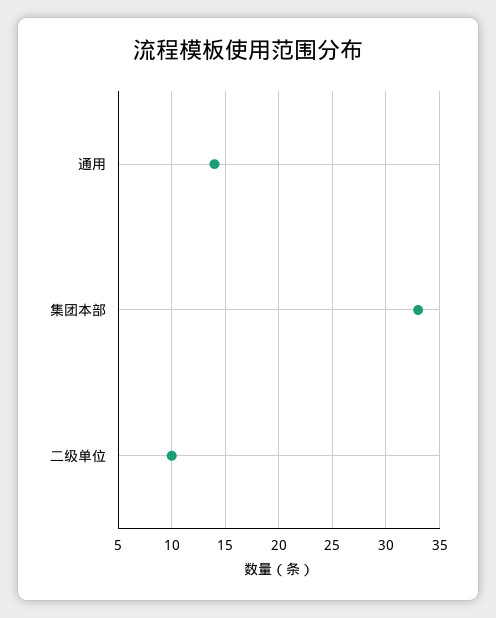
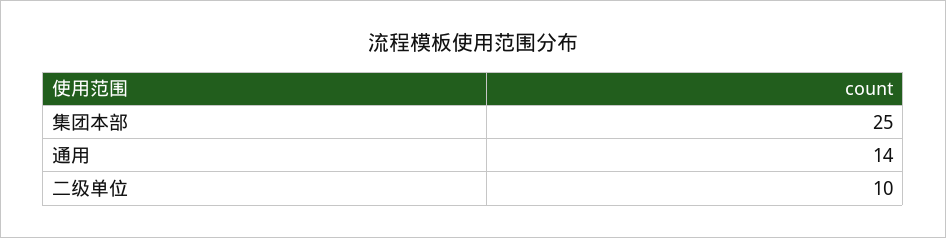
集团本部: 33 -> 25

